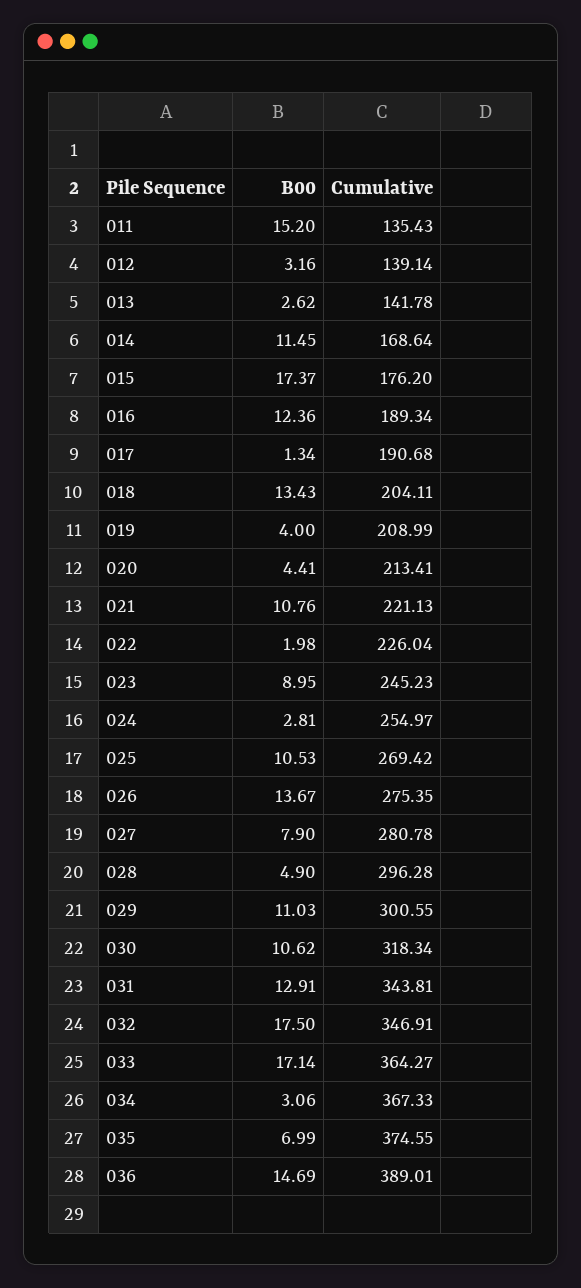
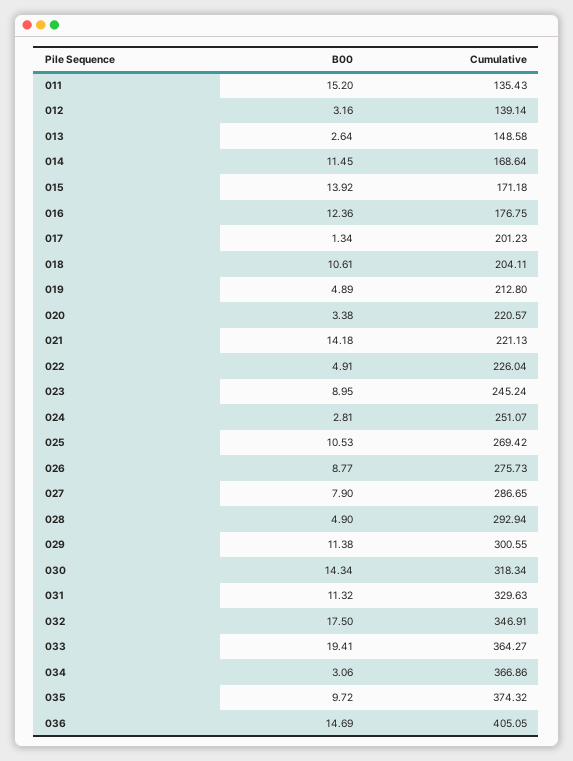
B00, 013: 2.62 -> 2.64
Cumulative, 013: 141.78 -> 148.58
B00, 015: 17.37 -> 13.92
Cumulative, 015: 176.2 -> 171.18
Cumulative, 016: 189.34 -> 176.75
Cumulative, 017: 190.68 -> 201.23
B00, 018: 13.43 -> 10.61
B00, 019: 4 -> 4.89
Cumulative, 019: 208.99 -> 212.8
B00, 020: 4.41 -> 3.38
Cumulative, 020: 213.41 -> 220.57
B00, 021: 10.76 -> 14.18
B00, 022: 1.98 -> 4.91
Cumulative, 023: 245.23 -> 245.24
Cumulative, 024: 254.97 -> 251.07
B00, 026: 13.67 -> 8.77
Cumulative, 026: 275.35 -> 275.73
Cumulative, 027: 280.78 -> 286.65
Cumulative, 028: 296.28 -> 292.94
B00, 029: 11.03 -> 11.38
B00, 030: 10.62 -> 14.34
B00, 031: 12.91 -> 11.32
Cumulative, 031: 343.81 -> 329.63
B00, 033: 17.14 -> 19.41
Cumulative, 034: 367.33 -> 366.86
B00, 035: 6.99 -> 9.72
Cumulative, 035: 374.55 -> 374.32
Cumulative, 036: 389.01 -> 405.05

